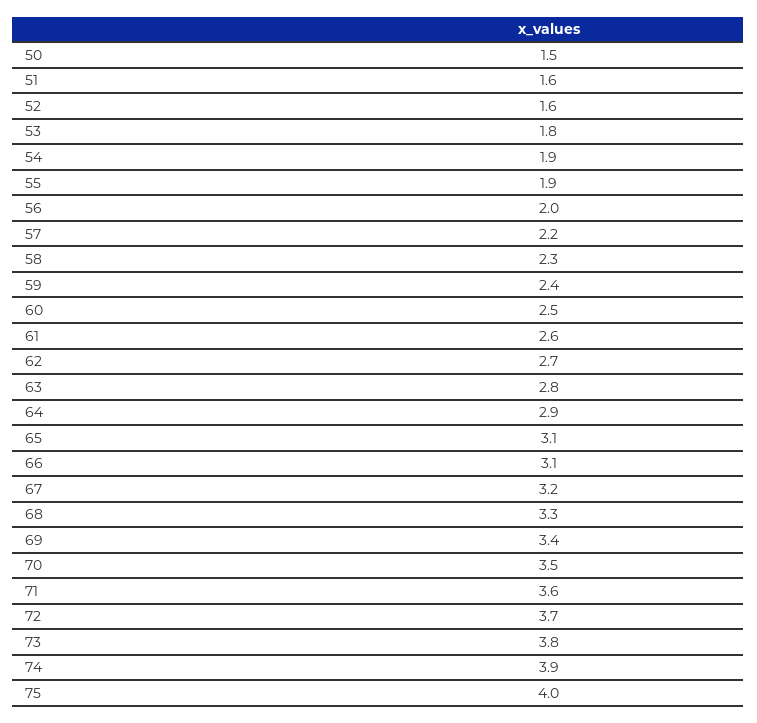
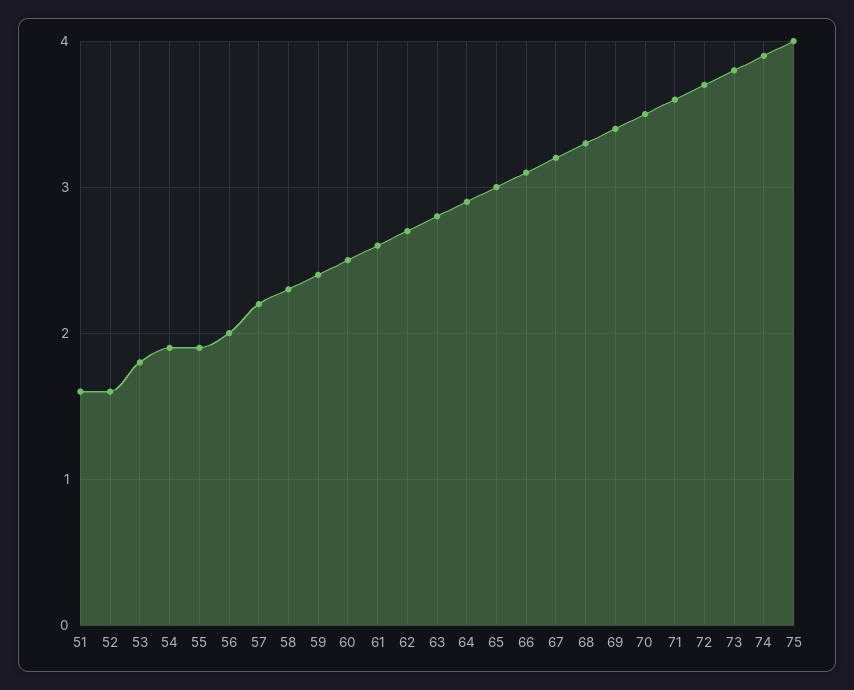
50: 1.5 -> none
65: 3.1 -> 3

